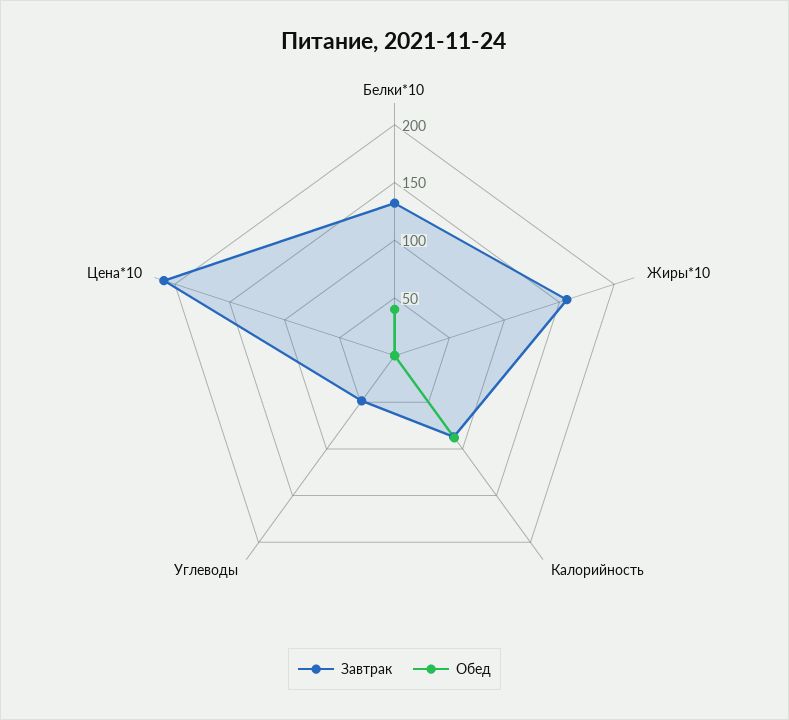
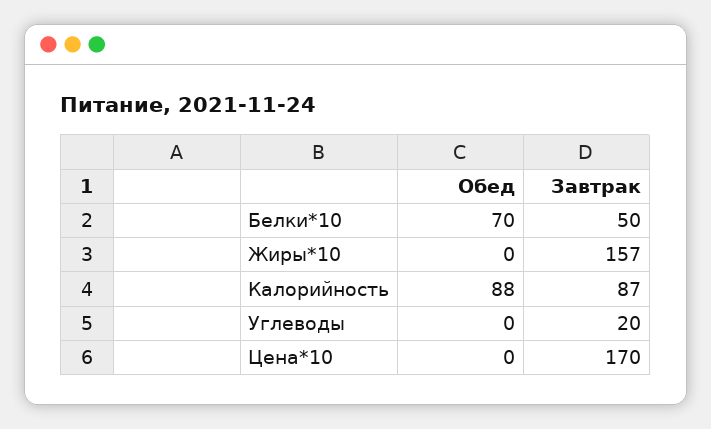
Завтрак, Белки*10: 130 -> 50
Обед, Белки*10: 40 -> 70
Завтрак, Углеводы: 50 -> 20
Завтрак, Цена*10: 210 -> 170

